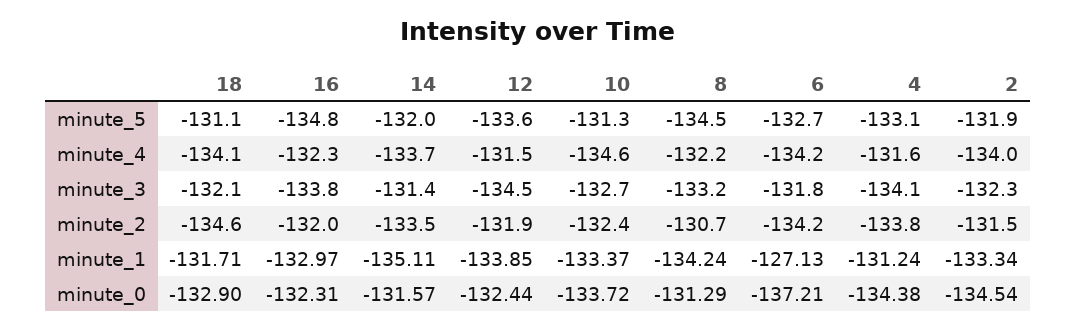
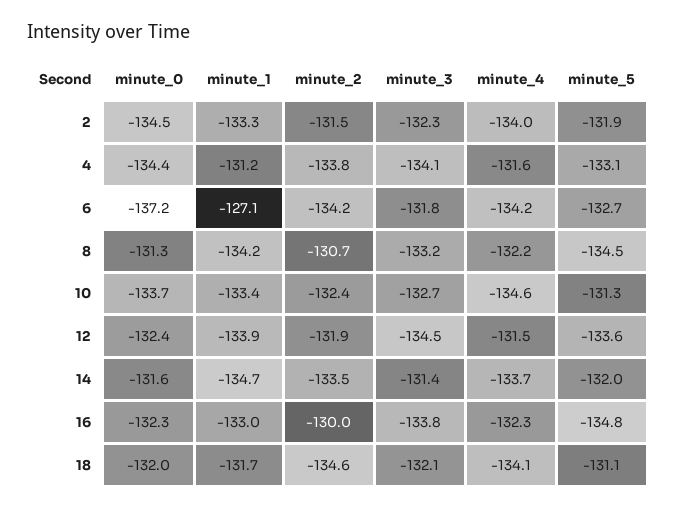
16, minute_2: -132 -> -130
14, minute_1: -135.11 -> -134.7
18, minute_0: -132.9 -> -132

